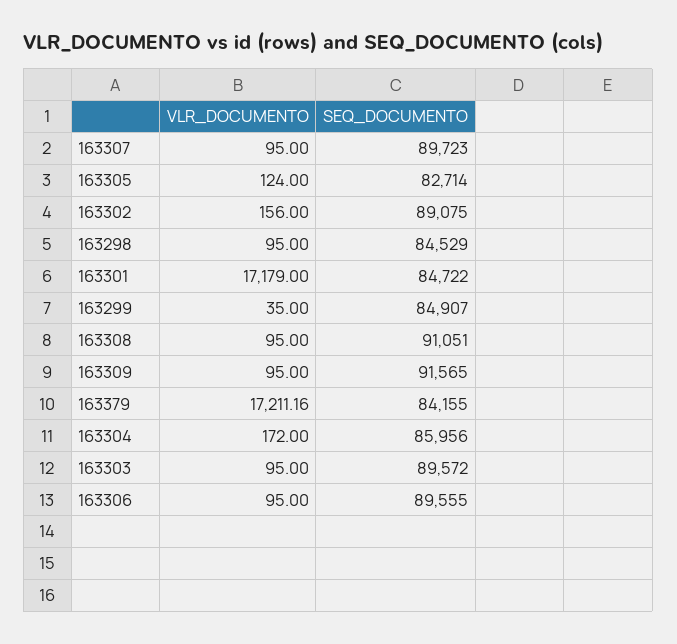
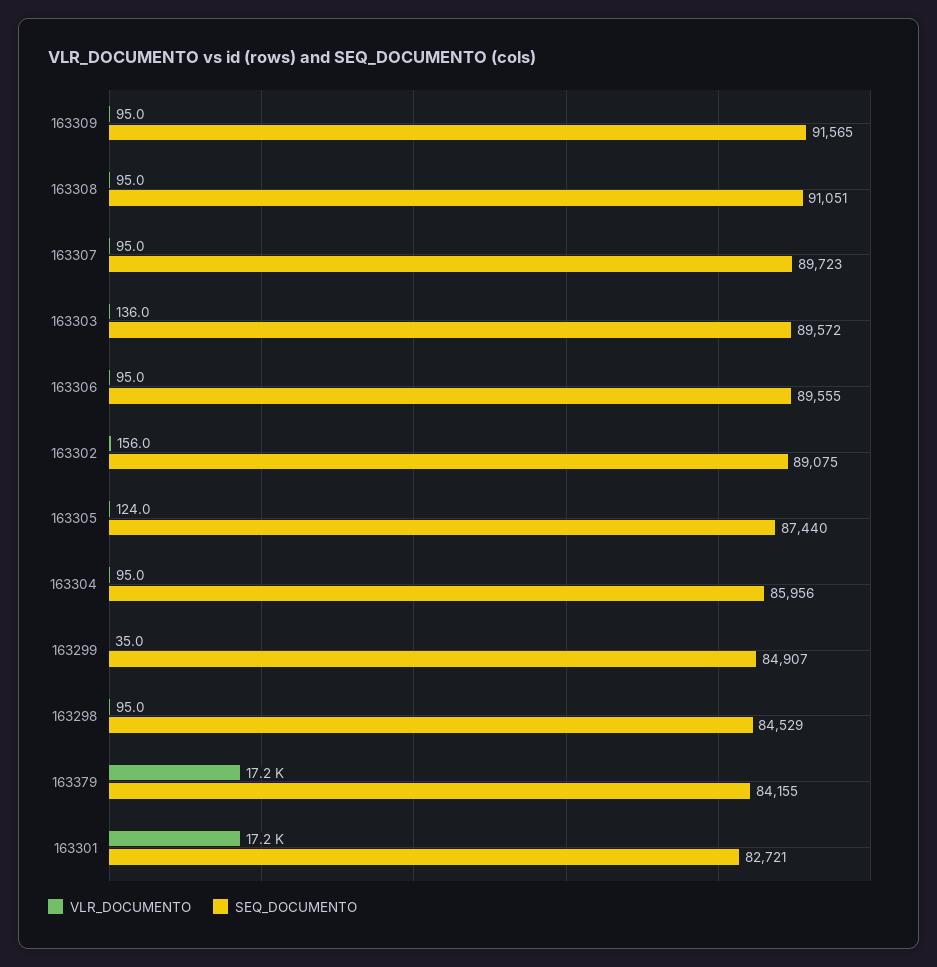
SEQ_DOCUMENTO, 163305: 82714 -> 87440
SEQ_DOCUMENTO, 163301: 84722 -> 82721
VLR_DOCUMENTO, 163304: 172 -> 95
VLR_DOCUMENTO, 163303: 95 -> 136

